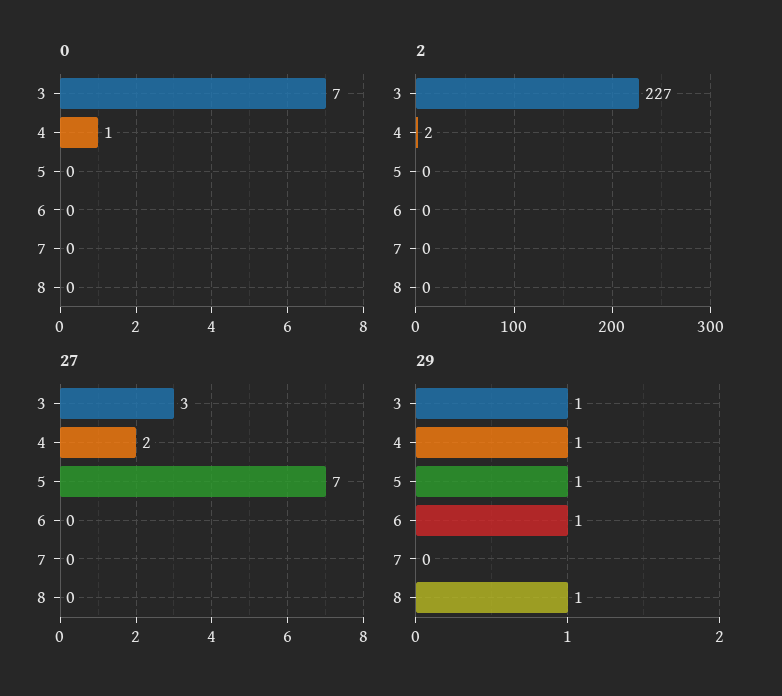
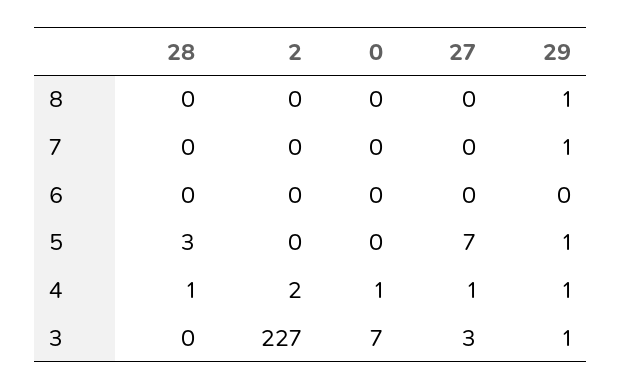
27, 4: 2 -> 1
29, 6: 1 -> 0
29, 7: 0 -> 1
28, 8: none -> 0
28, 7: none -> 0
28, 6: none -> 0
28, 5: none -> 3
28, 4: none -> 1
28, 3: none -> 0

